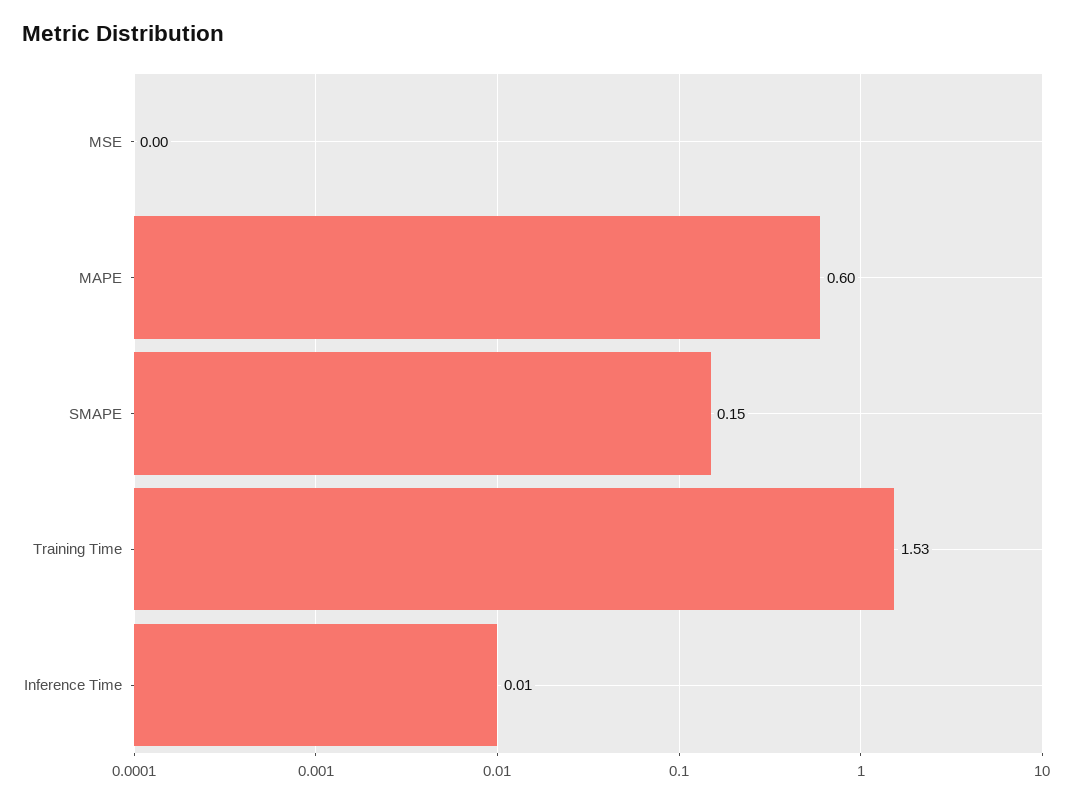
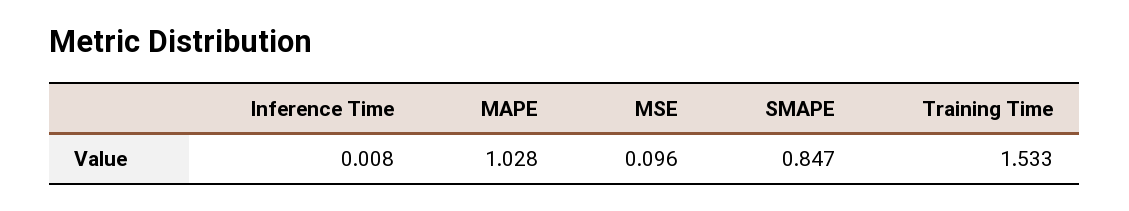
MSE: 0 -> 0.096
MAPE: 0.6 -> 1.028
SMAPE: 0.15 -> 0.847

